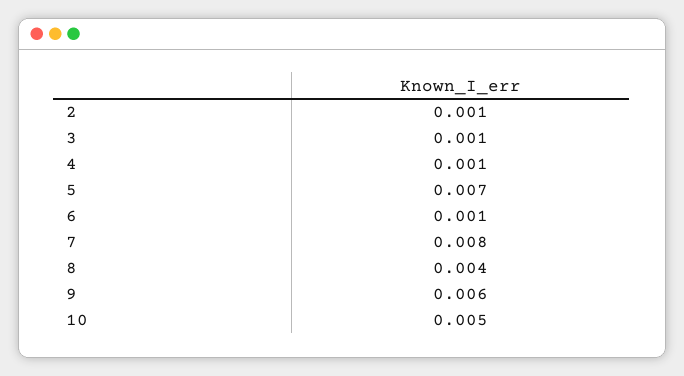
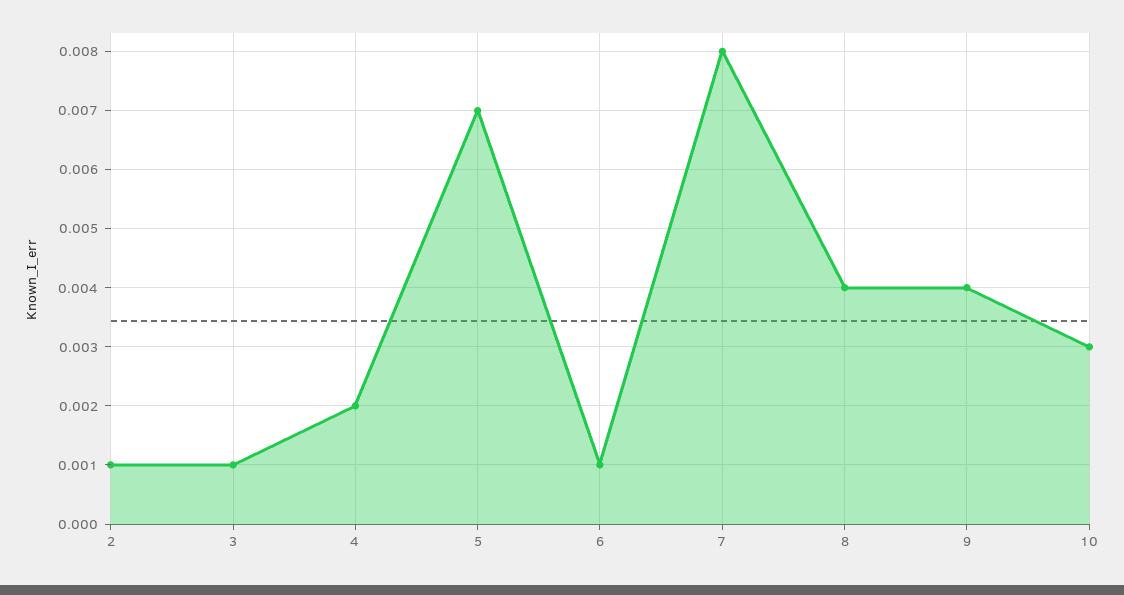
4: 0.001 -> 0.002
9: 0.006 -> 0.004
10: 0.005 -> 0.003

